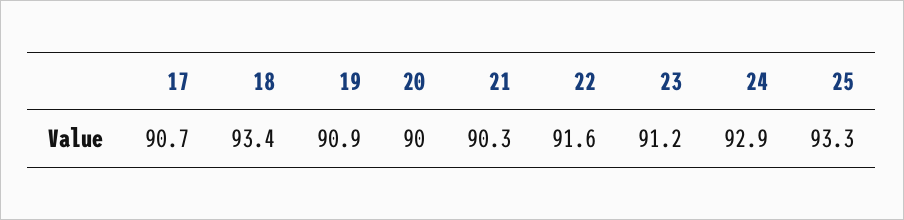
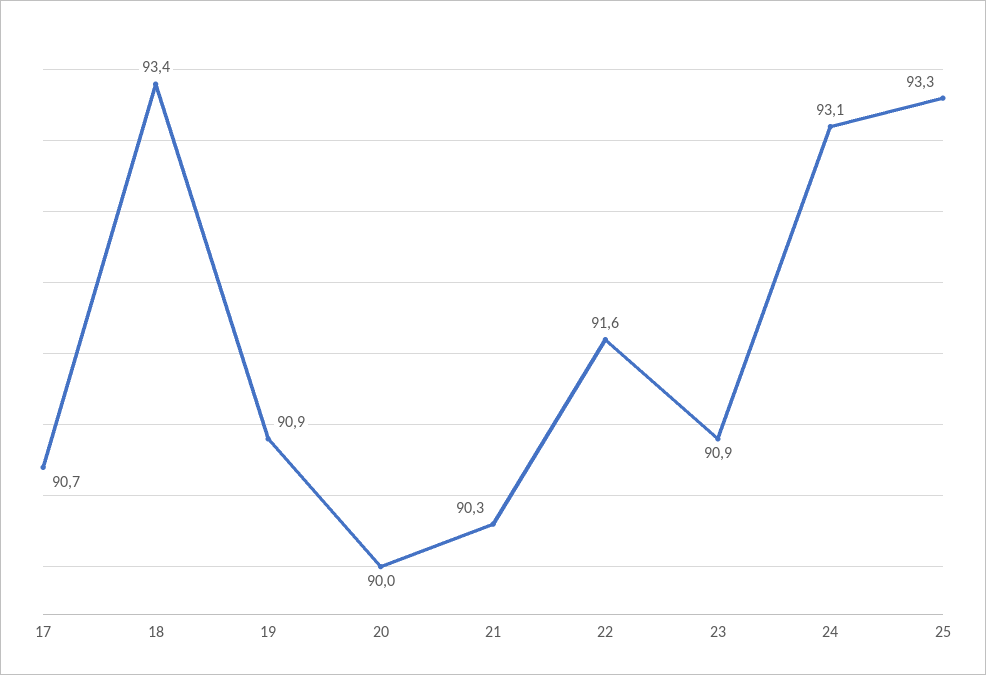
23: 91.2 -> 90.9
24: 92.9 -> 93.1

